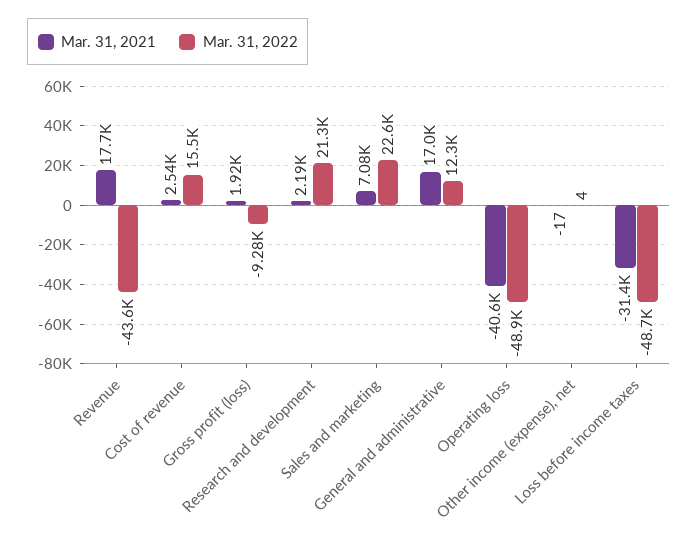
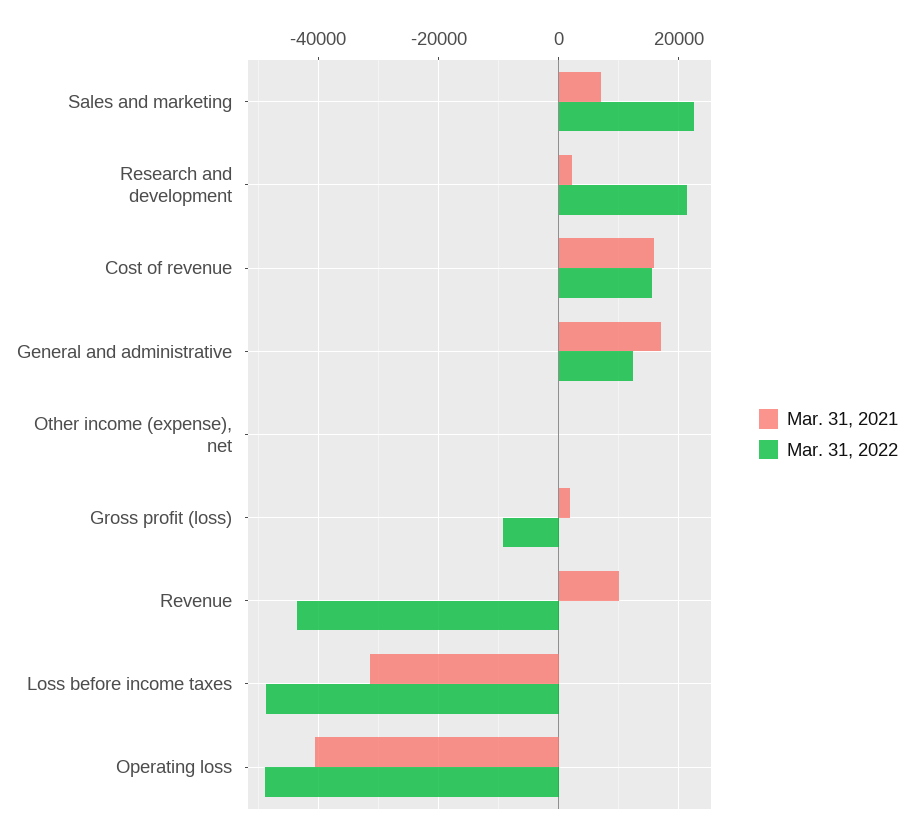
Mar. 31, 2021, Revenue: 17700 -> 10000
Mar. 31, 2021, Cost of revenue: 2540 -> 16000

